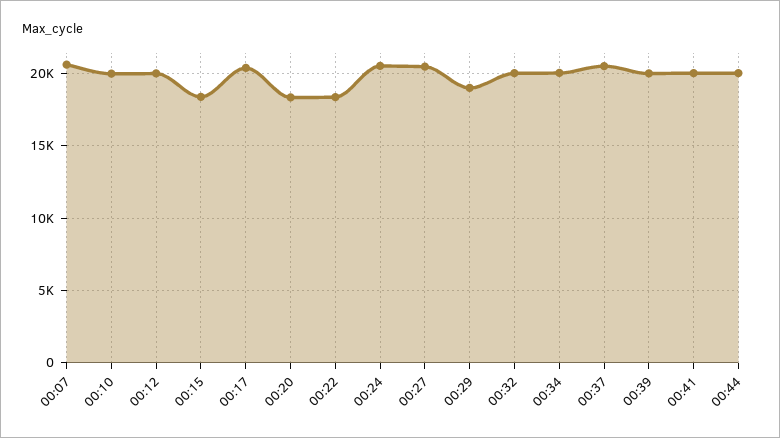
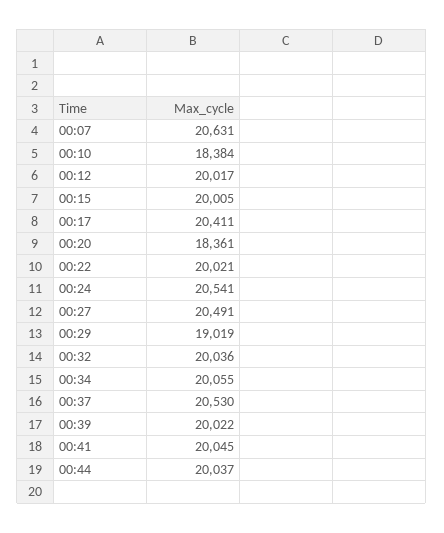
00:10: 20000 -> 18384
00:15: 18500 -> 20005
00:22: 18500 -> 20021

